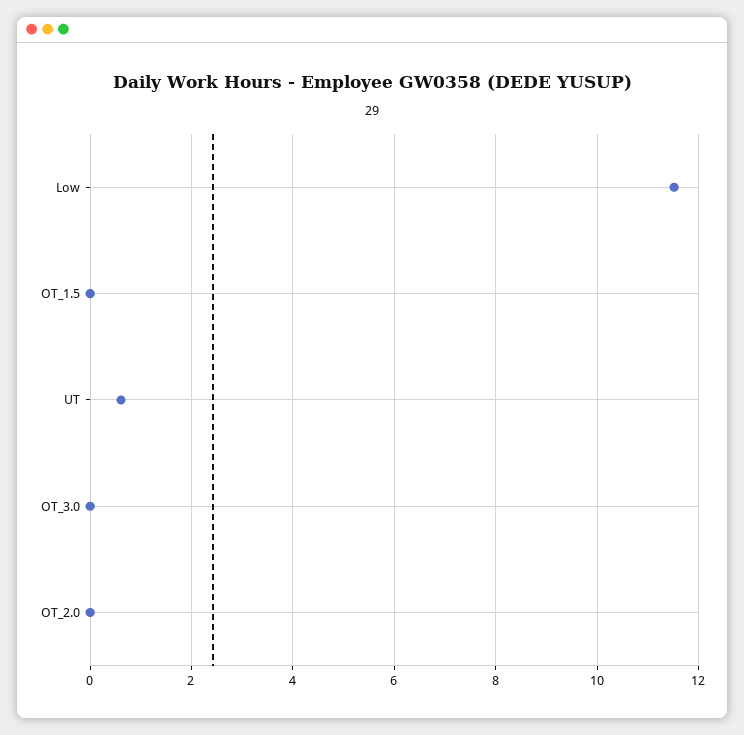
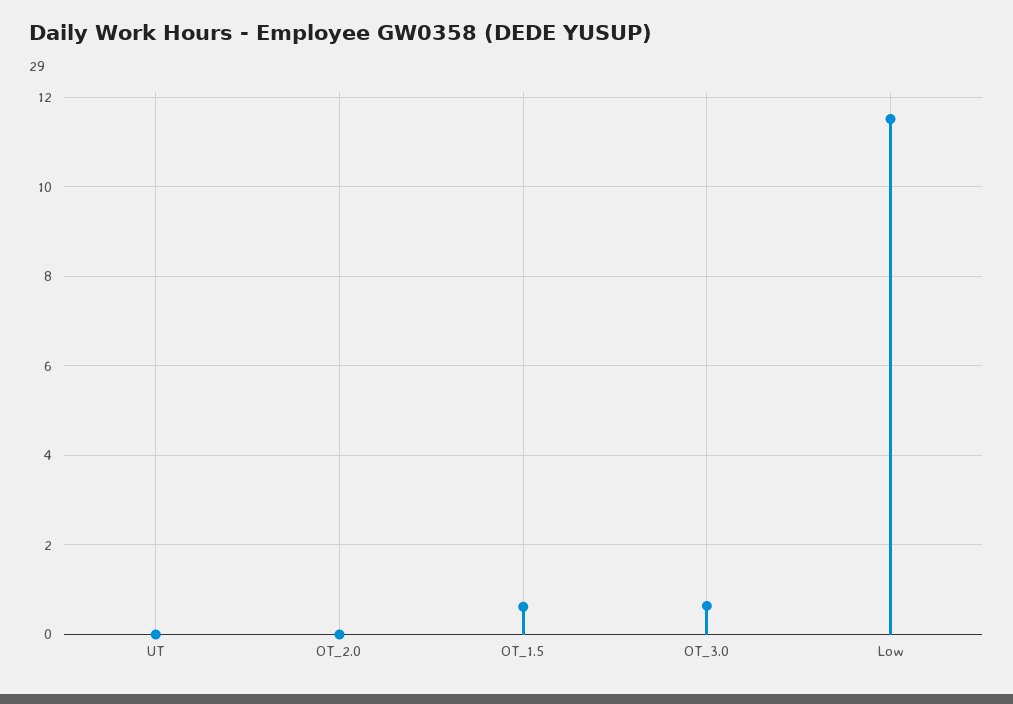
OT_1.5: 0 -> 0.6
UT: 0.6 -> 0
OT_3.0: 0 -> 0.6

